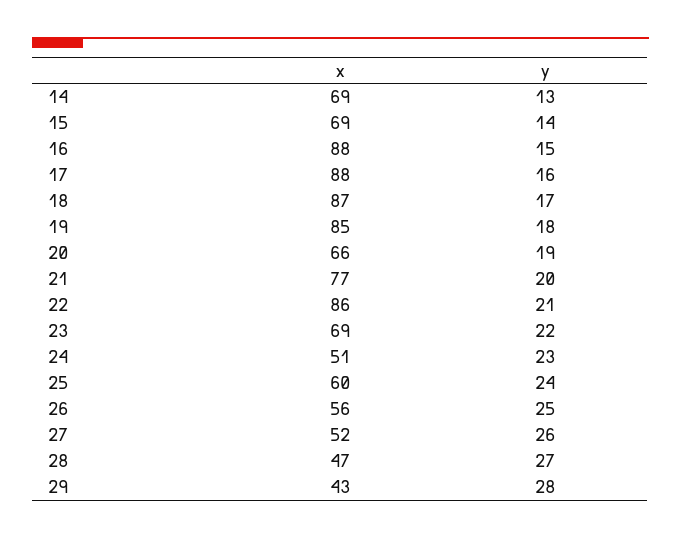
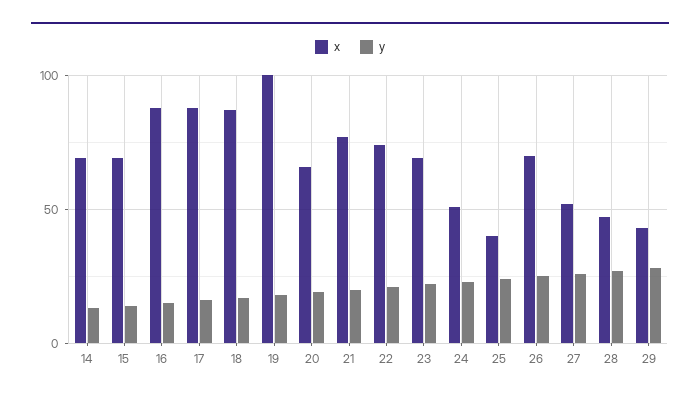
x, 19: 85 -> 100
x, 22: 86 -> 75
x, 25: 60 -> 40
x, 26: 56 -> 70

